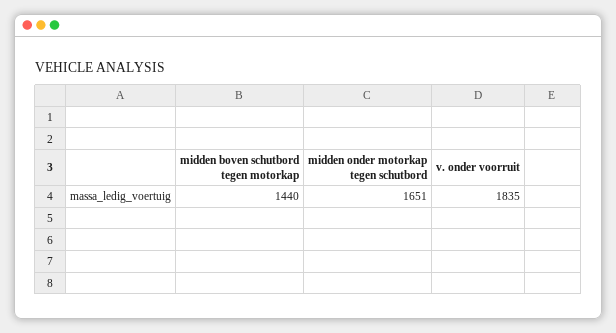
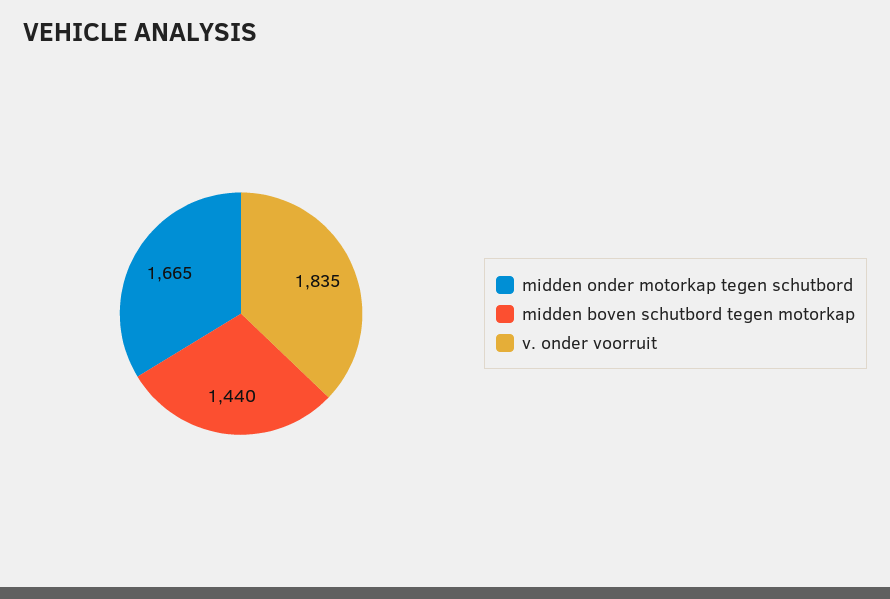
midden onder motorkap tegen schutbord: 1651 -> 1665

